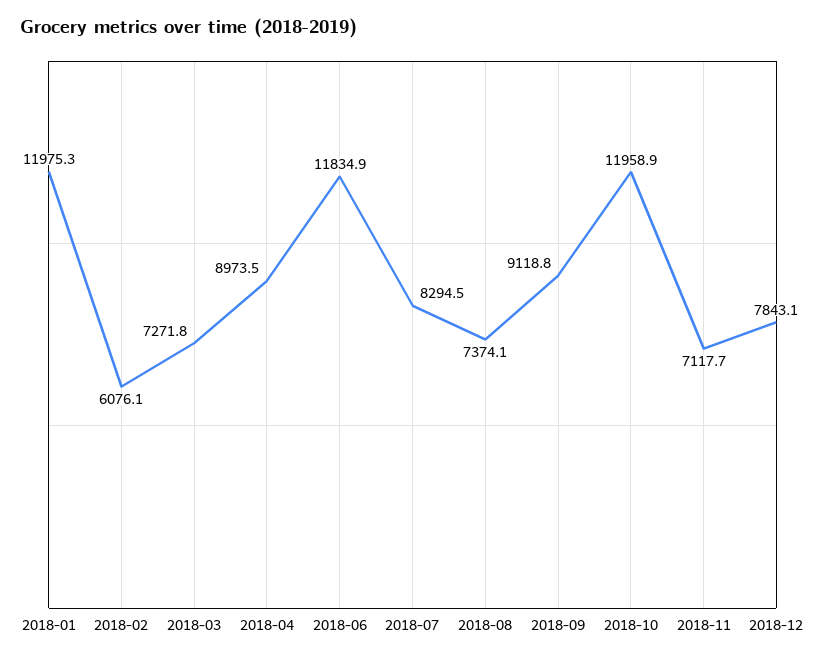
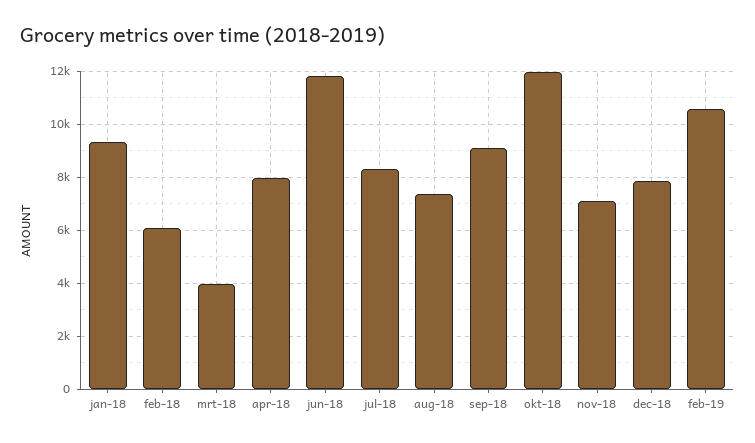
2018-01: 11975.3 -> 9250
2018-03: 7271.8 -> 4000
2018-04: 8973.5 -> 8000
feb-19: none -> 10500

